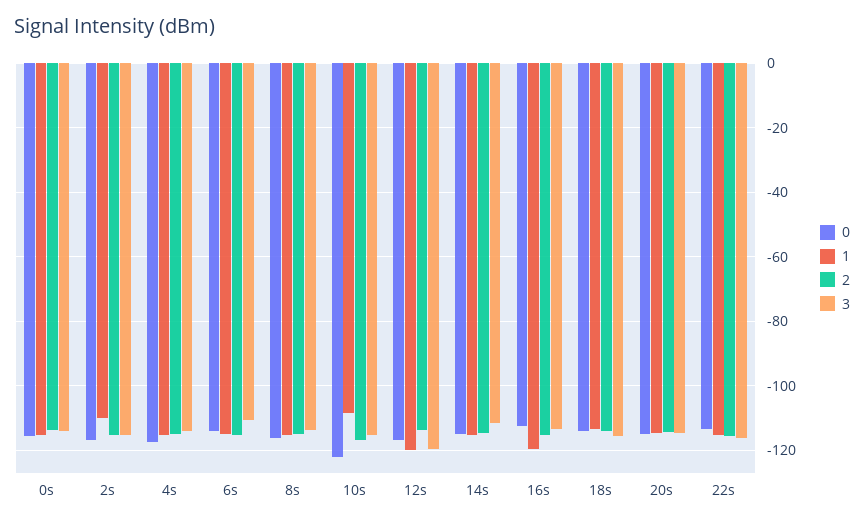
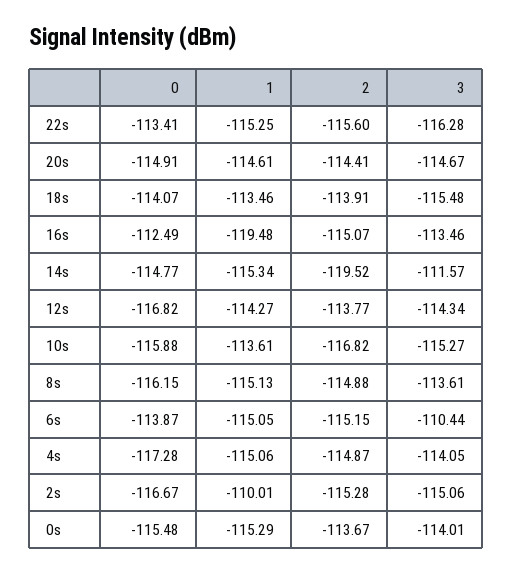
0, 10s: -122 -> -115.88
1, 10s: -108 -> -113.61
1, 12s: -120 -> -114.27
3, 12s: -120 -> -114.34
2, 14s: -114 -> -119.52

